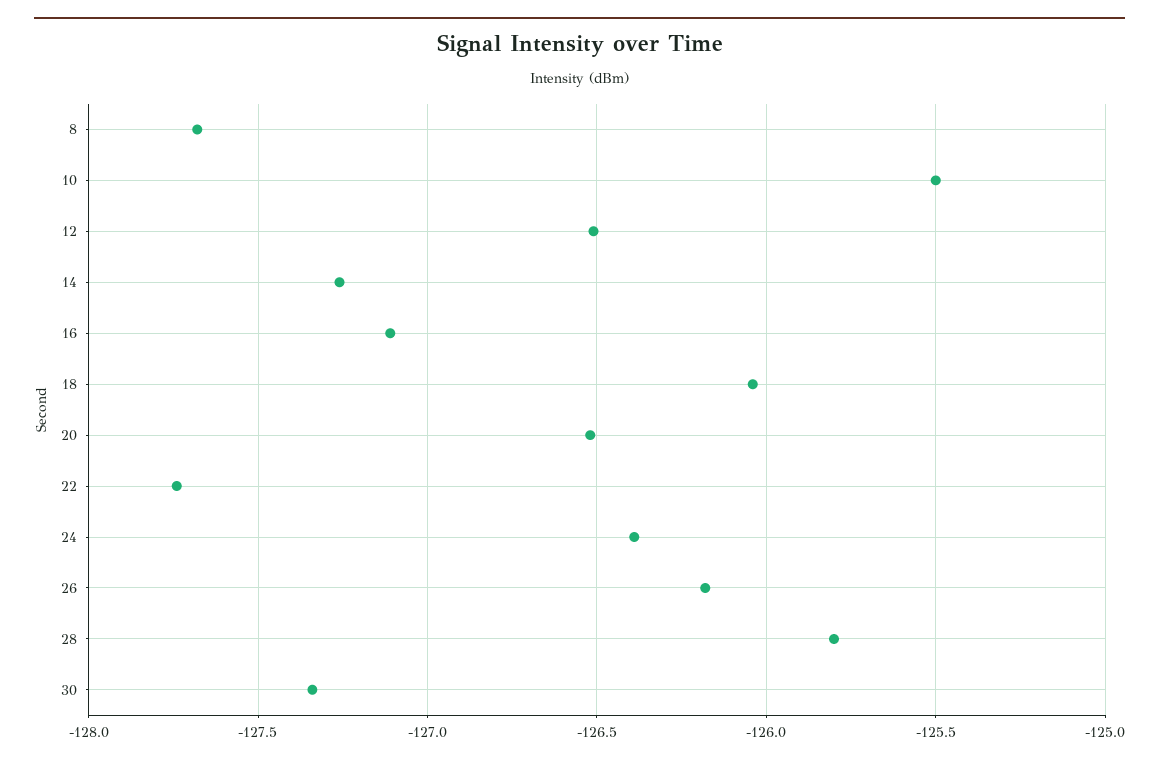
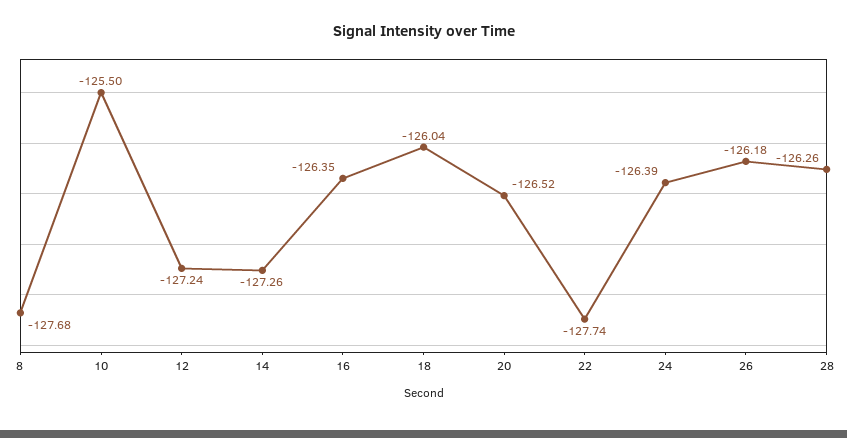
12: -126.5 -> -127.24
16: -127.1 -> -126.35
28: -125.8 -> -126.26
30: -127.35 -> none

